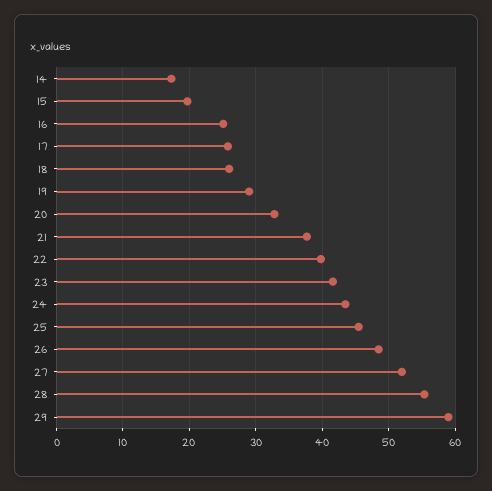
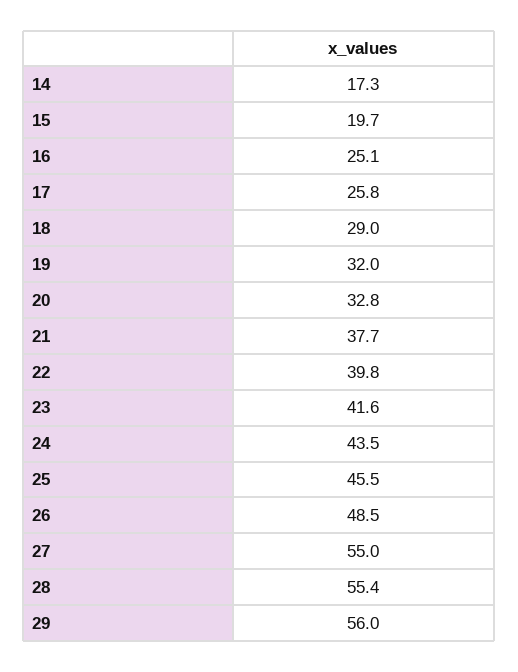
18: 26 -> 29
19: 29 -> 32
27: 52 -> 55
29: 59 -> 56

